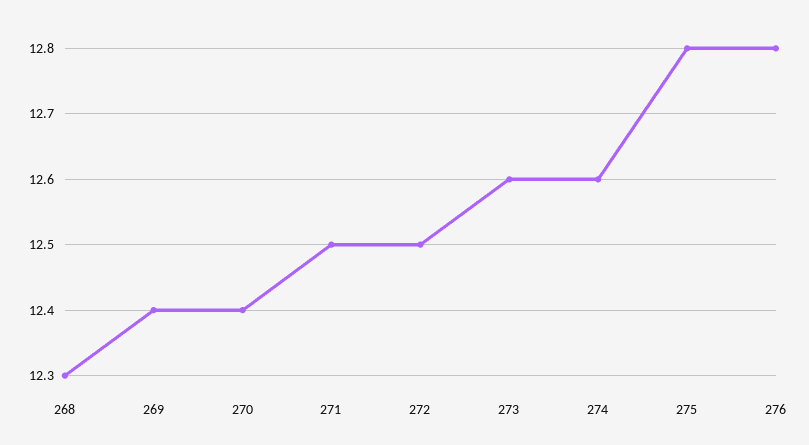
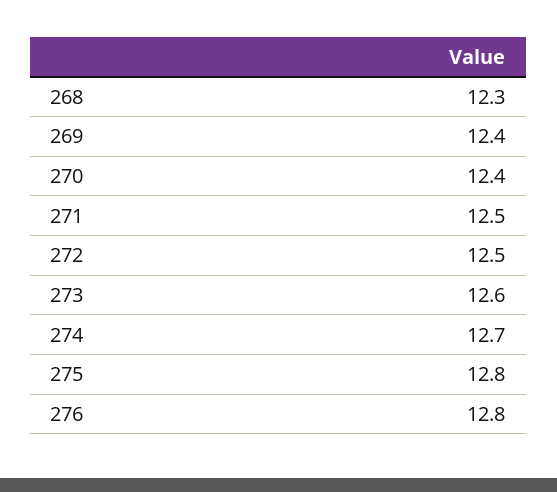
274: 12.6 -> 12.7

